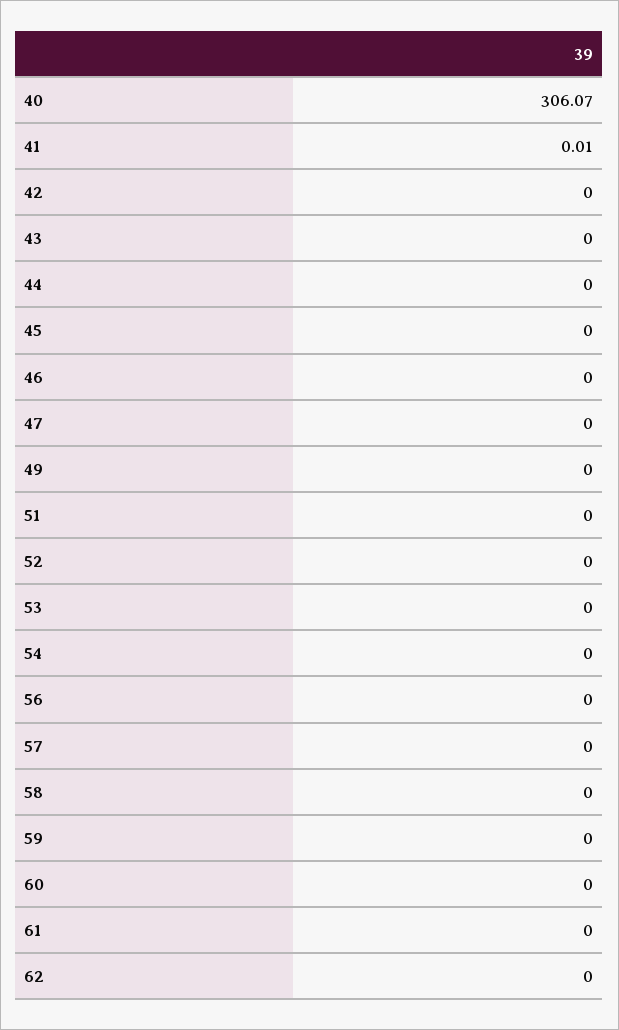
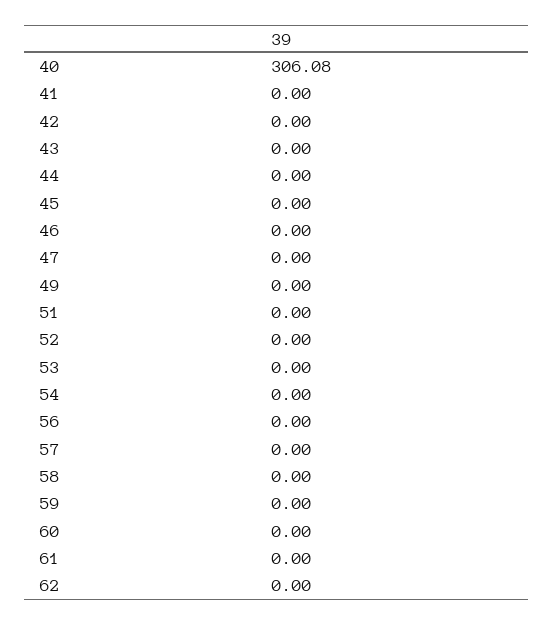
40: 306.07 -> 306.08
41: 0.01 -> 0

